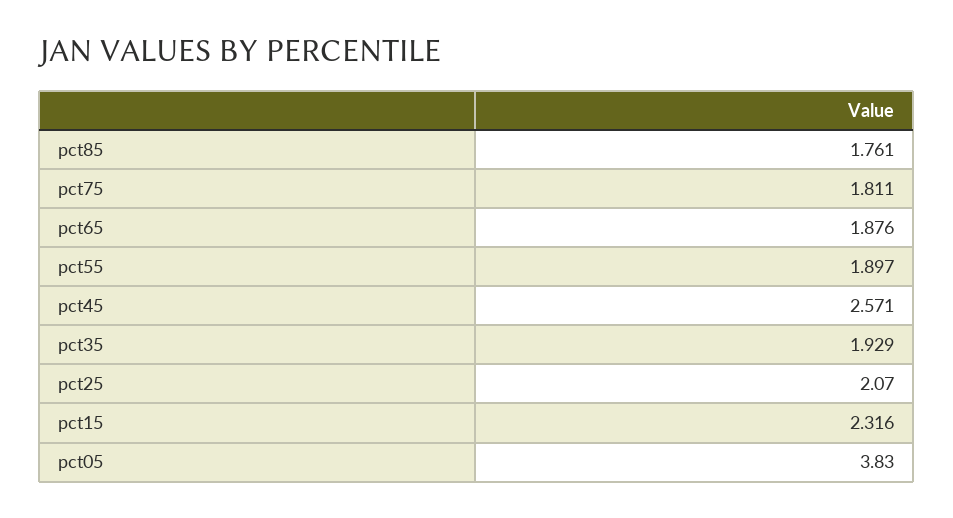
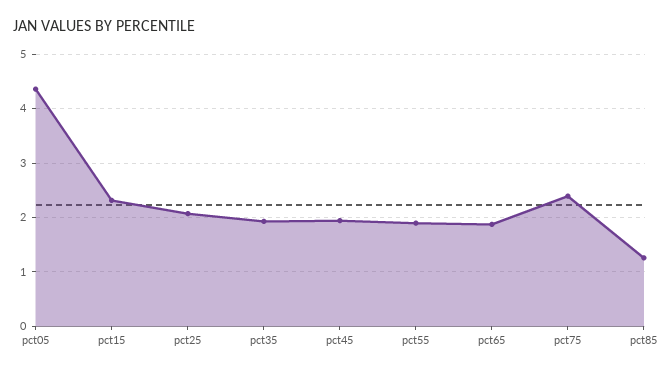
pct85: 1.761 -> 1.2
pct75: 1.811 -> 2.4
pct45: 2.571 -> 2
pct05: 3.83 -> 4.4

